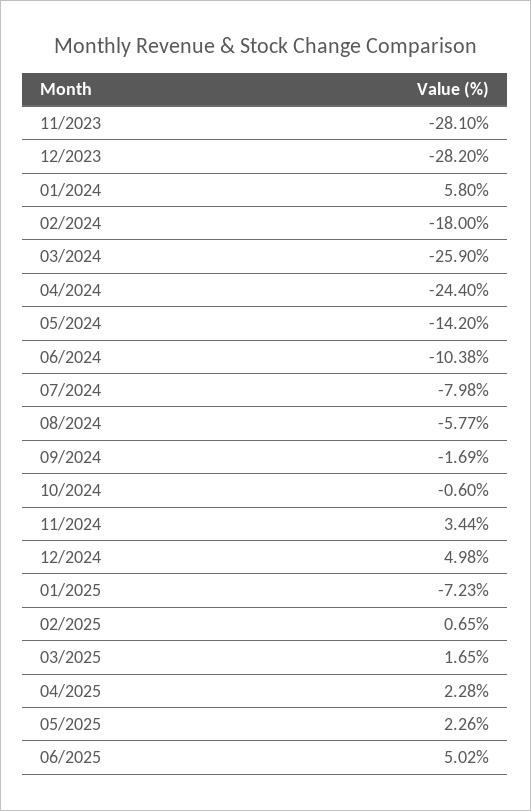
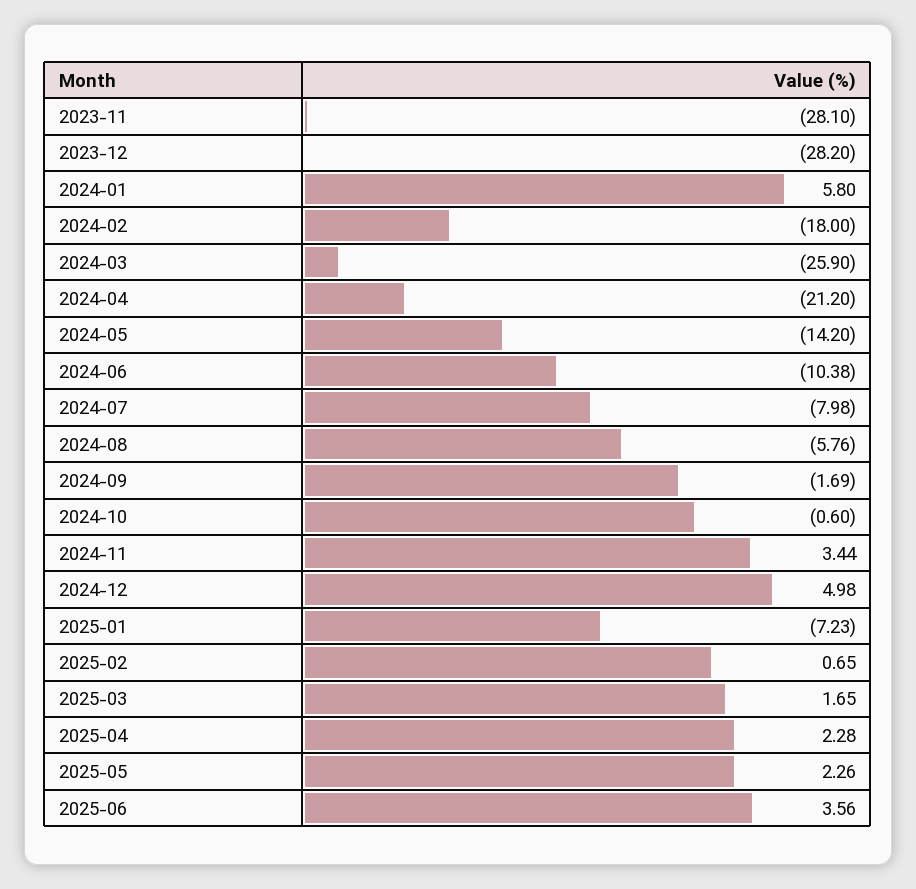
04/2024: -24.4 -> -21.2
08/2024: -5.77 -> -5.76
06/2025: 5.02 -> 3.56

